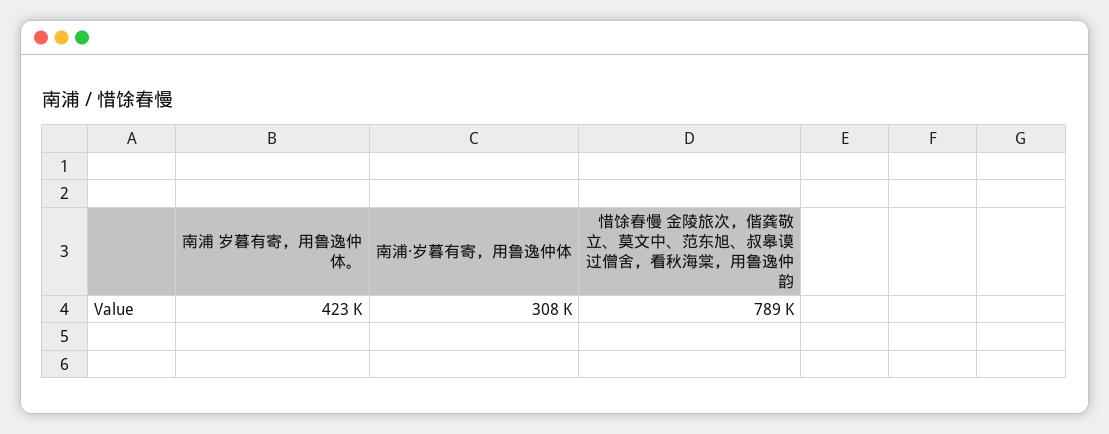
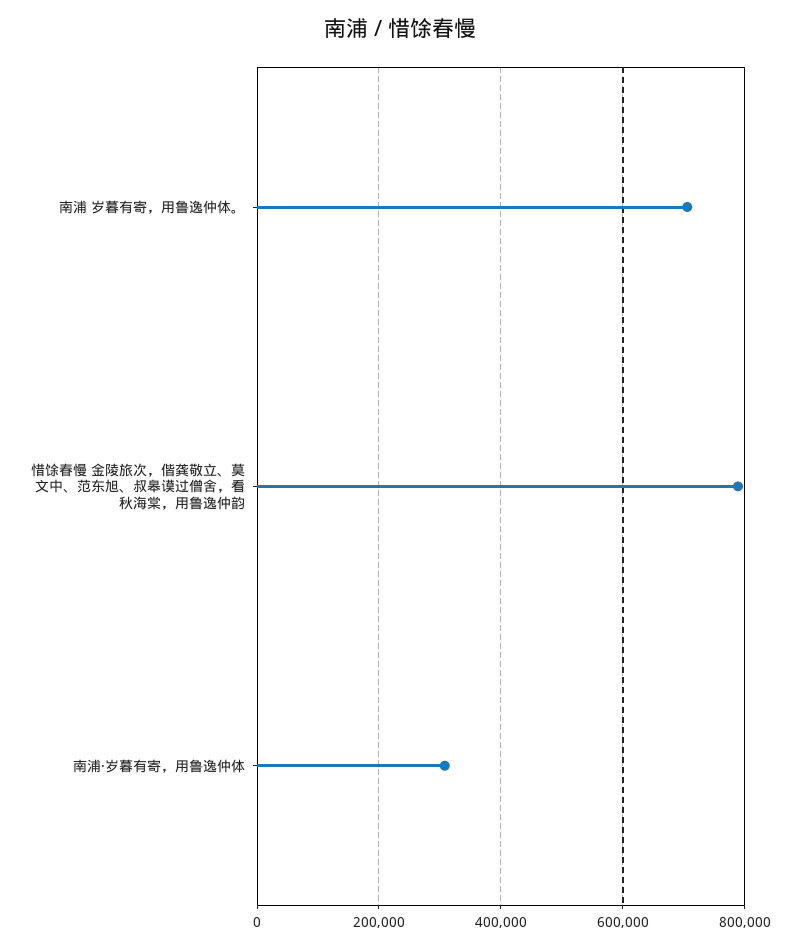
南浦 岁暮有寄，用鲁逸仲体。: 423000 -> 700000

